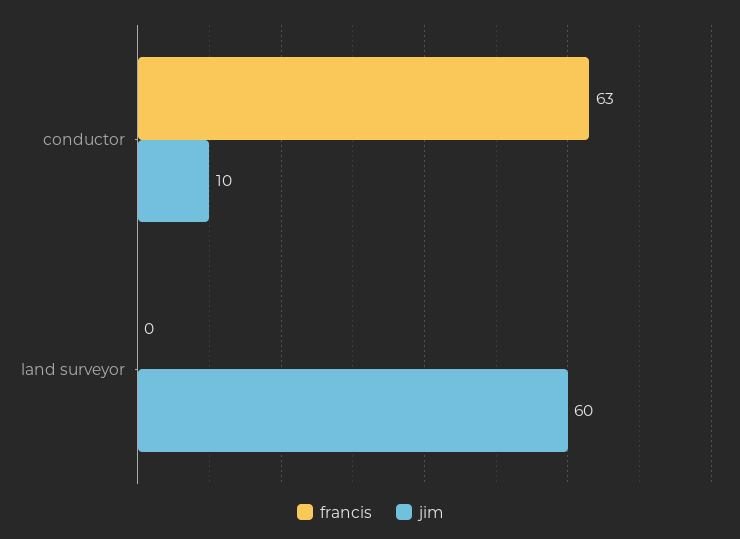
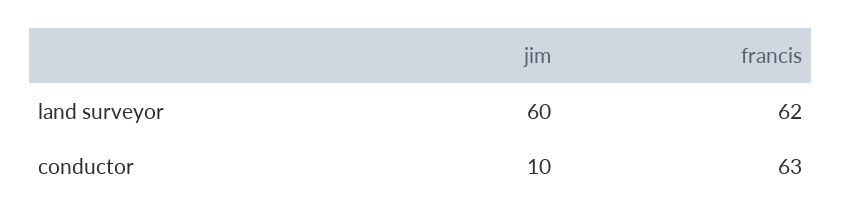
francis, land surveyor: 0 -> 62

